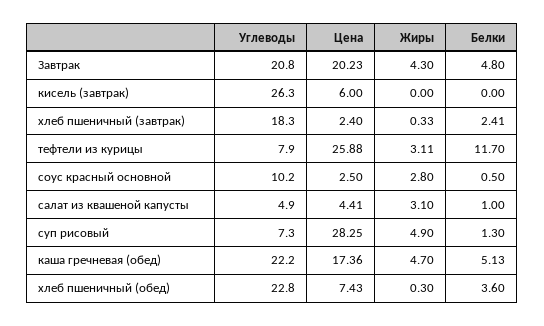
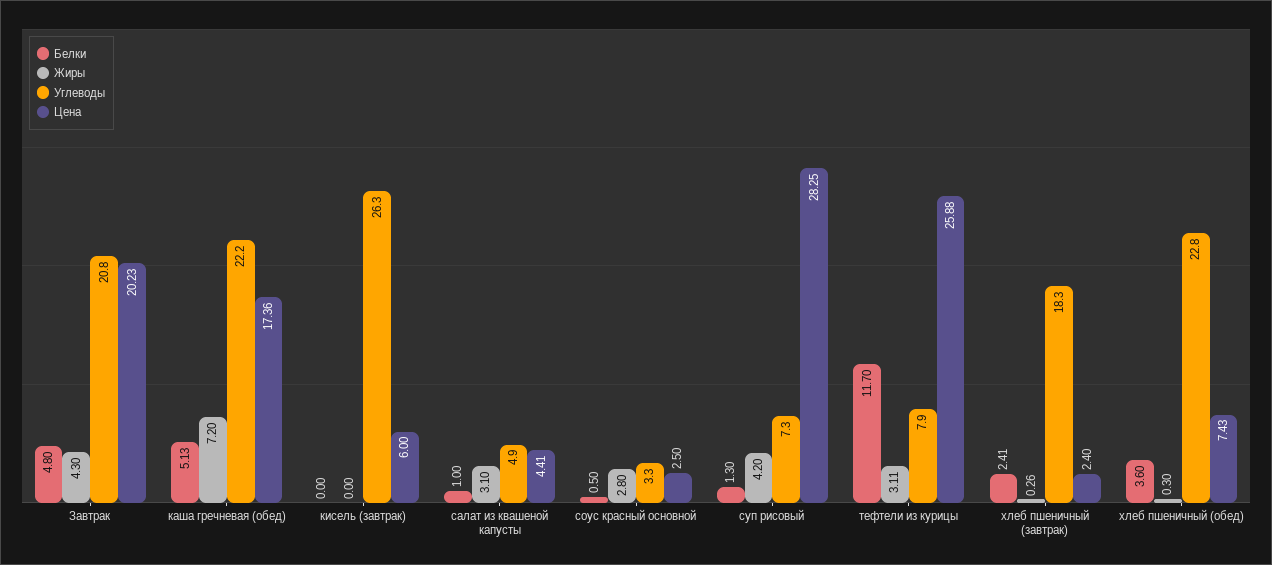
Жиры, хлеб пшеничный (завтрак): 0.33 -> 0.26
Углеводы, соус красный основной: 10.2 -> 3.3
Жиры, суп рисовый: 4.9 -> 4.2
Жиры, каша гречневая (обед): 4.7 -> 7.2

